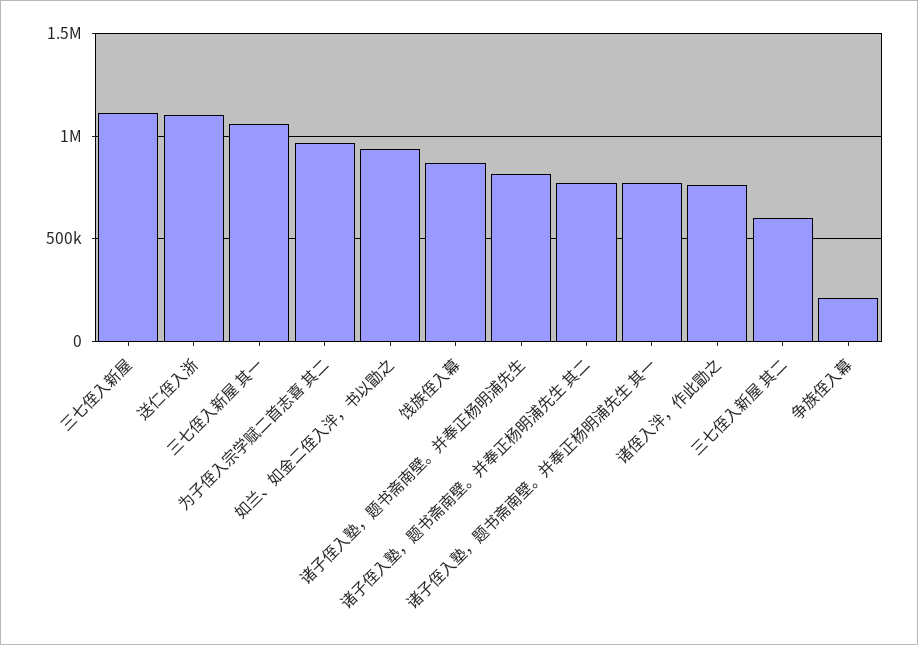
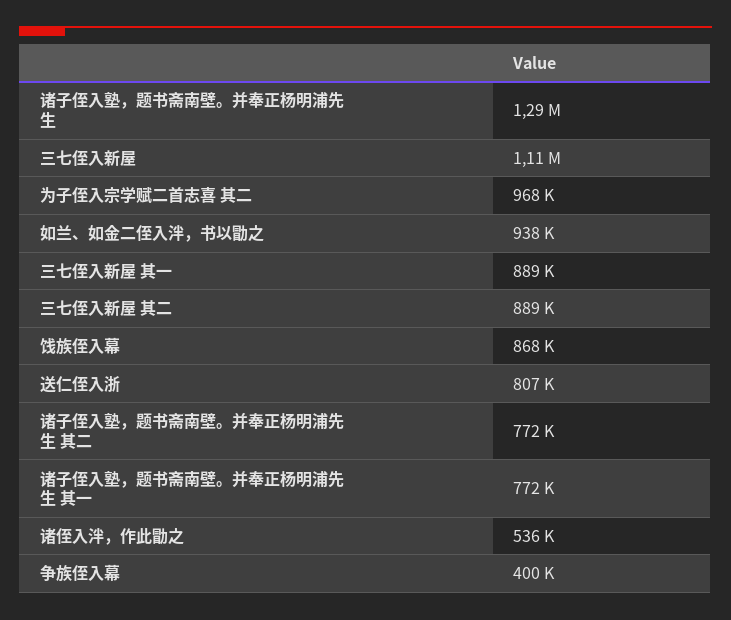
送仁侄入浙: 1100000 -> 807000
三七侄入新屋 其一: 1050000 -> 889000
诸子侄入塾，题书斋南壁。并奉正杨明浦先生: 800000 -> 1290000
诸侄入泮，作此勖之: 750000 -> 536000
三七侄入新屋 其二: 600000 -> 889000
争族侄入幕: 200000 -> 400000

